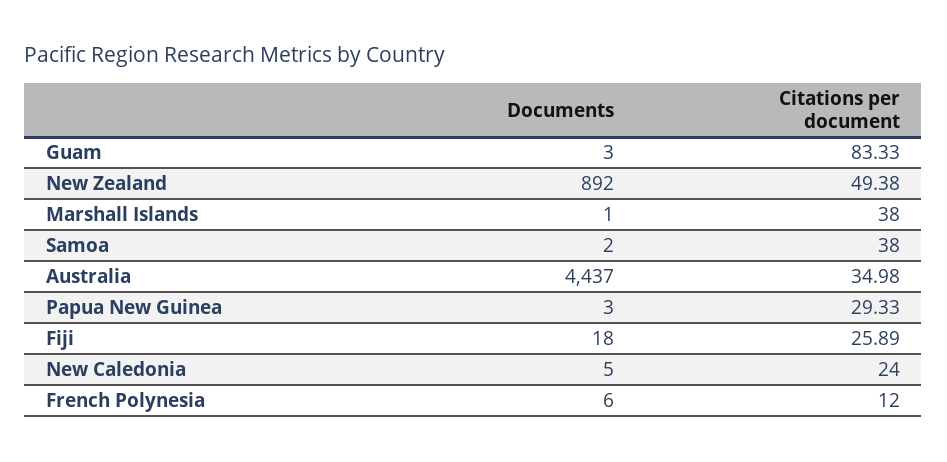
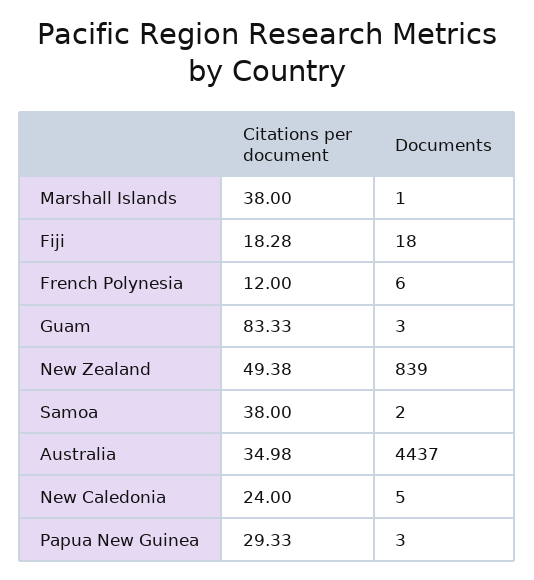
Documents, New Zealand: 892 -> 839
Citations per document, Fiji: 25.89 -> 18.28

